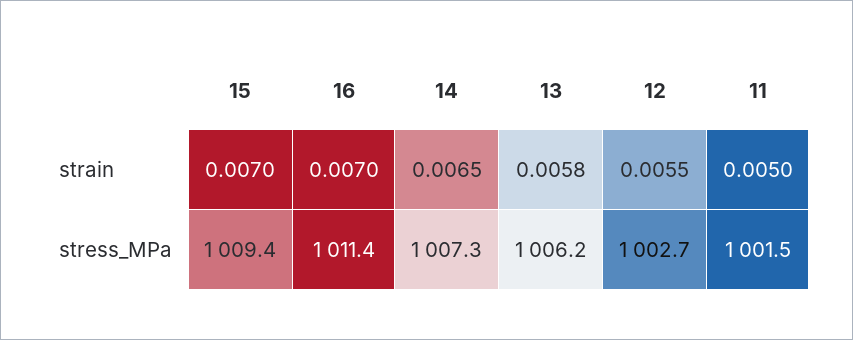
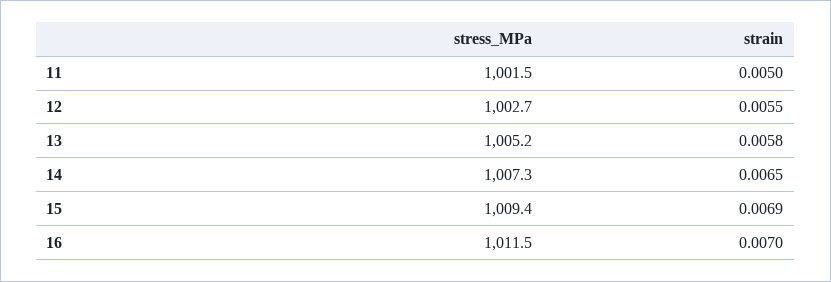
15, strain: 0.007 -> 0.0069
16, stress_MPa: 1011.4 -> 1011.5
13, stress_MPa: 1006.2 -> 1005.2

